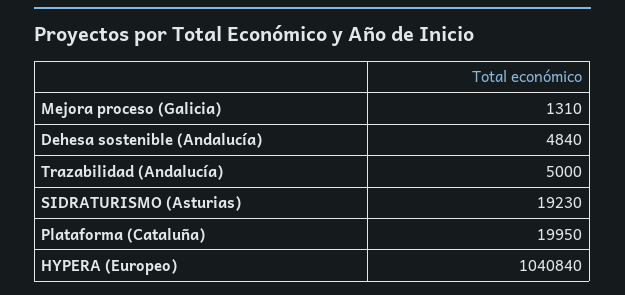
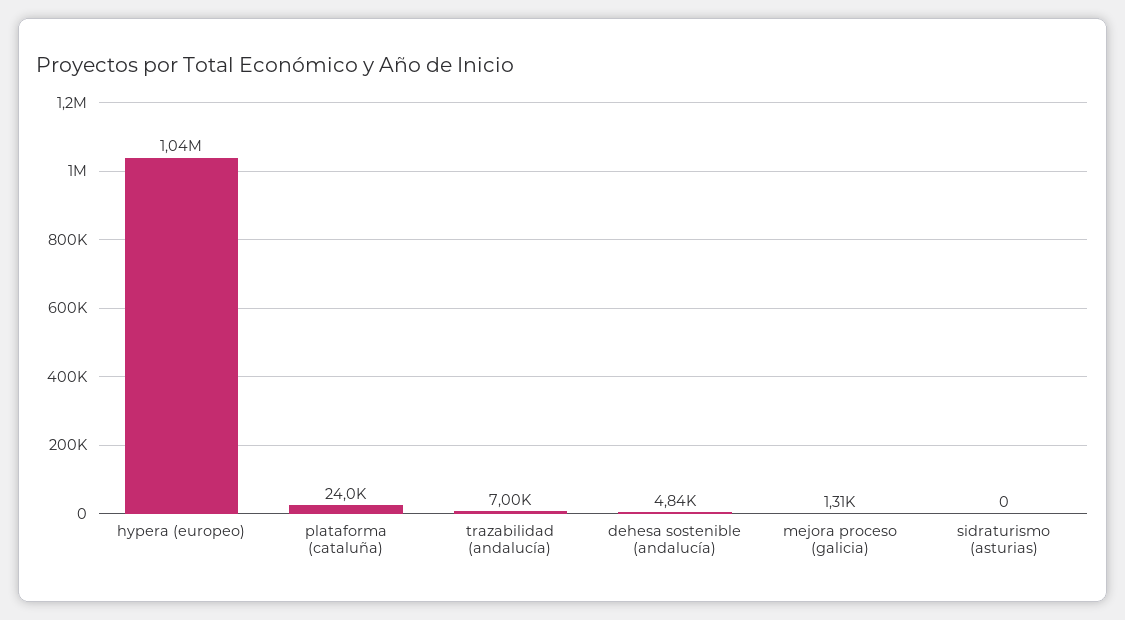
Trazabilidad (Andalucía): 5000 -> 7000
SIDRATURISMO (Asturias): 19230 -> 0
Plataforma (Cataluña): 19950 -> 24000

